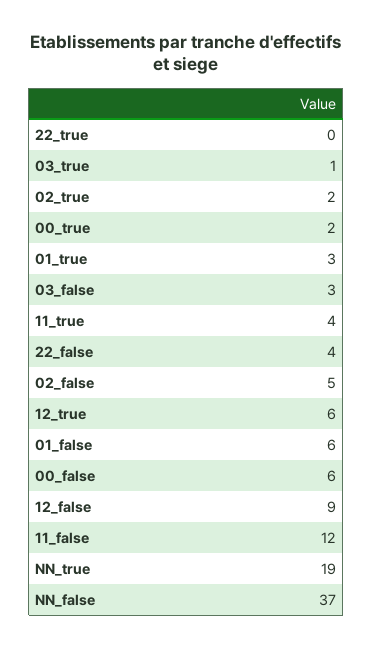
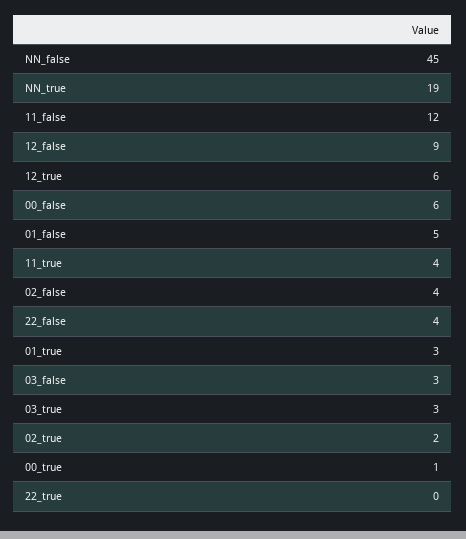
03_true: 1 -> 3
00_true: 2 -> 1
02_false: 5 -> 4
01_false: 6 -> 5
NN_false: 37 -> 45

